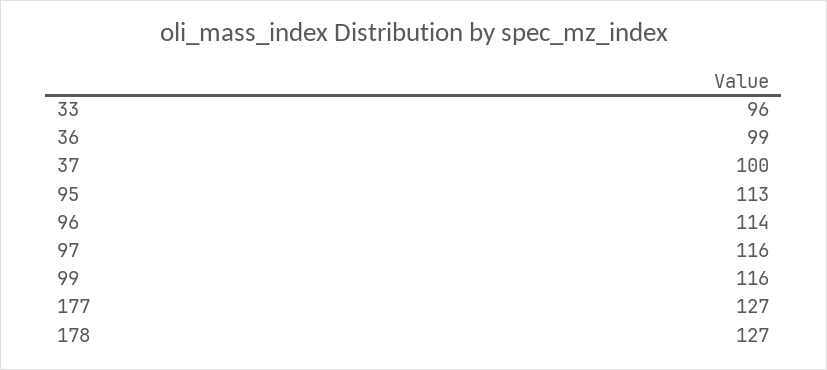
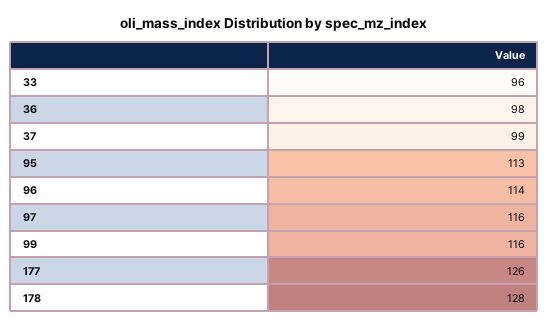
36: 99 -> 98
37: 100 -> 99
177: 127 -> 126
178: 127 -> 128

